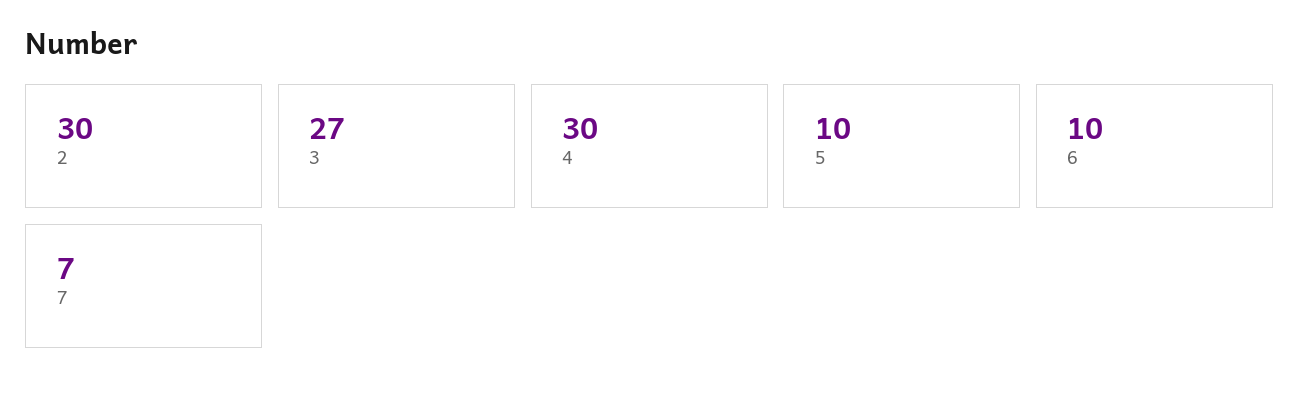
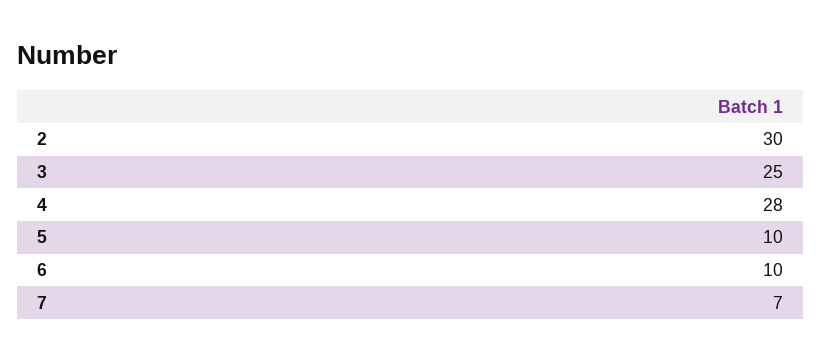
3: 27 -> 25
4: 30 -> 28

